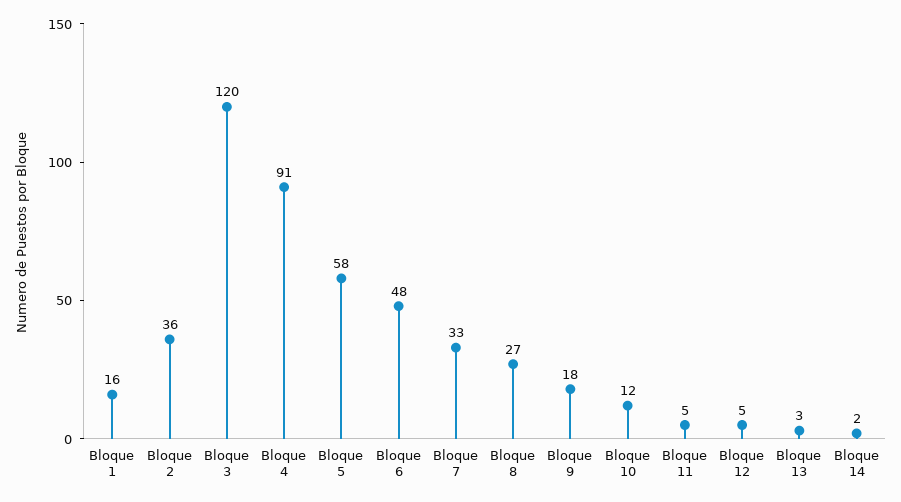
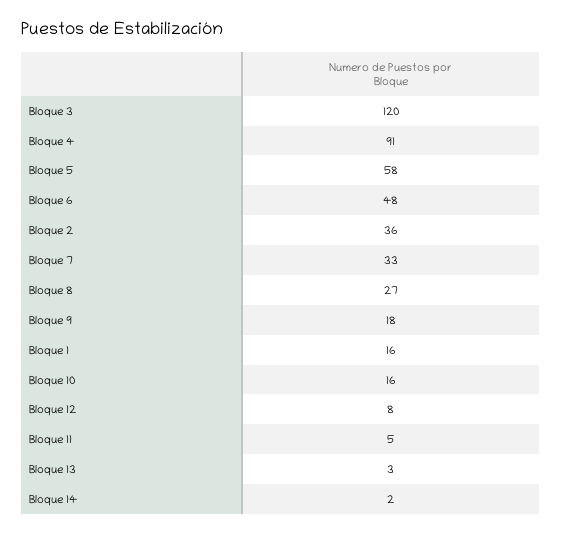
Bloque 10: 12 -> 16
Bloque 12: 5 -> 8

